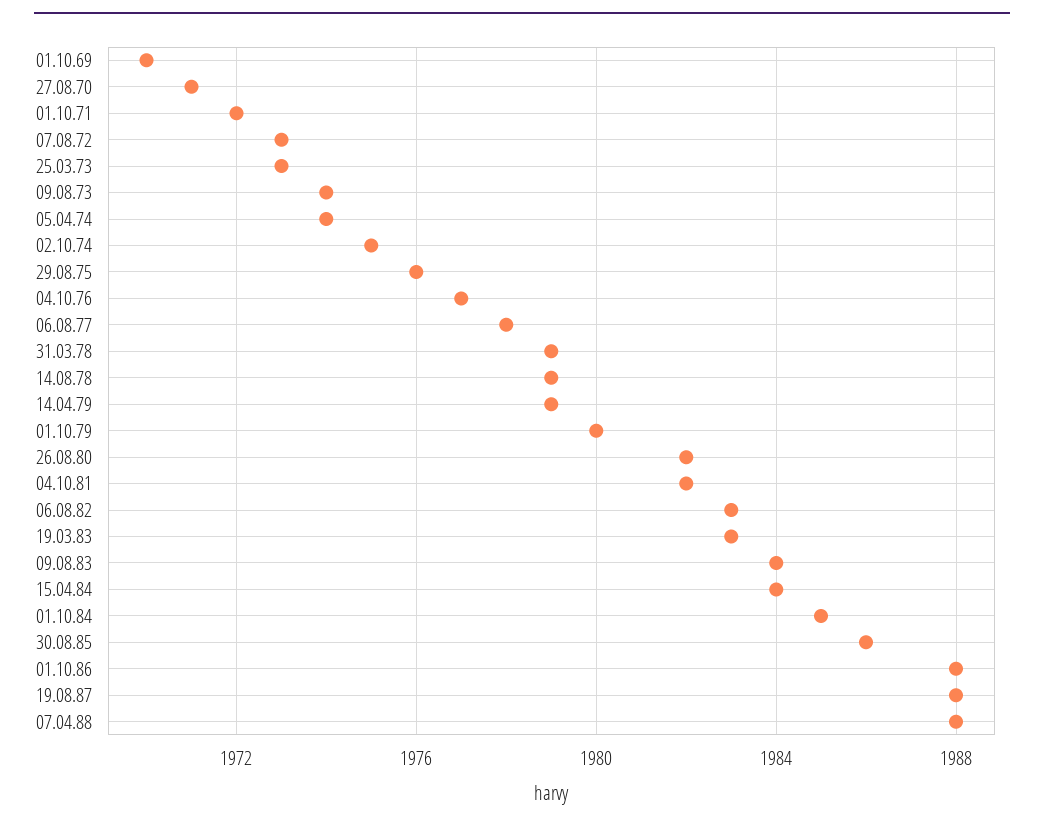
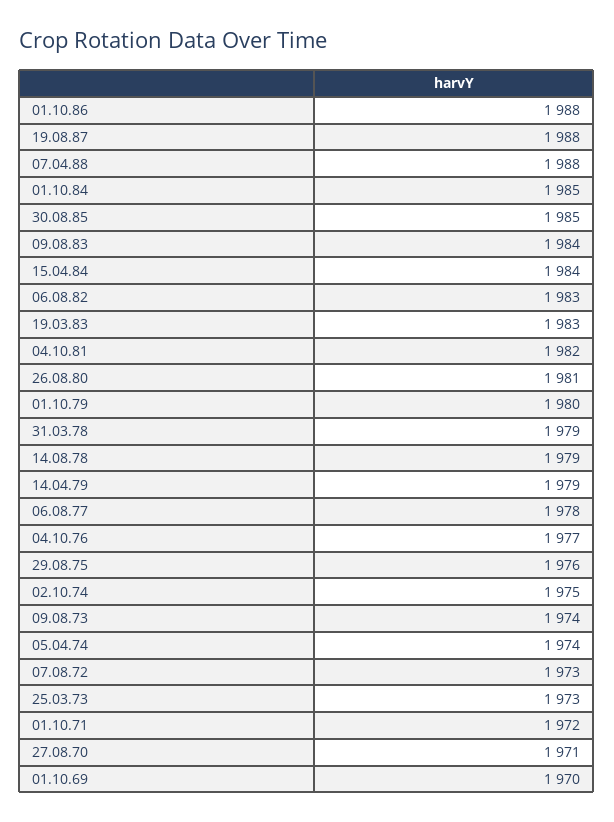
26.08.80: 1982 -> 1981
30.08.85: 1986 -> 1985

